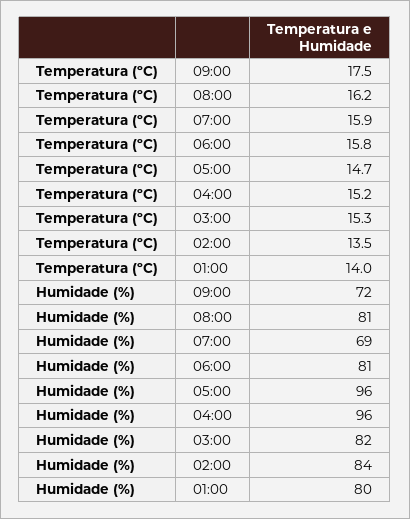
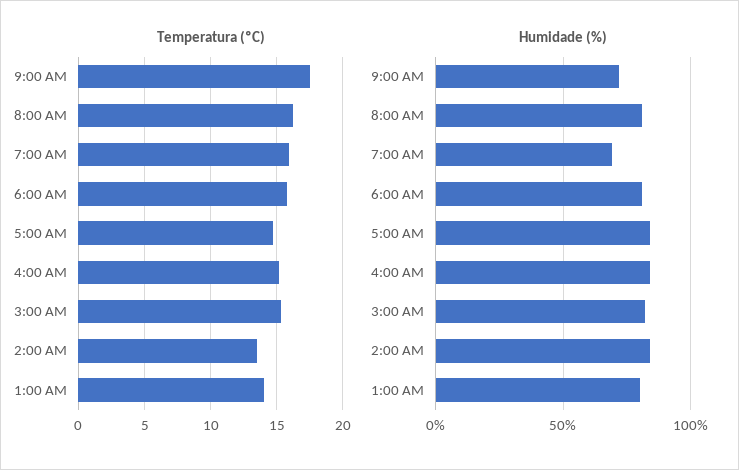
Humidade (%), 05:00: 96 -> 85
Humidade (%), 04:00: 96 -> 85

